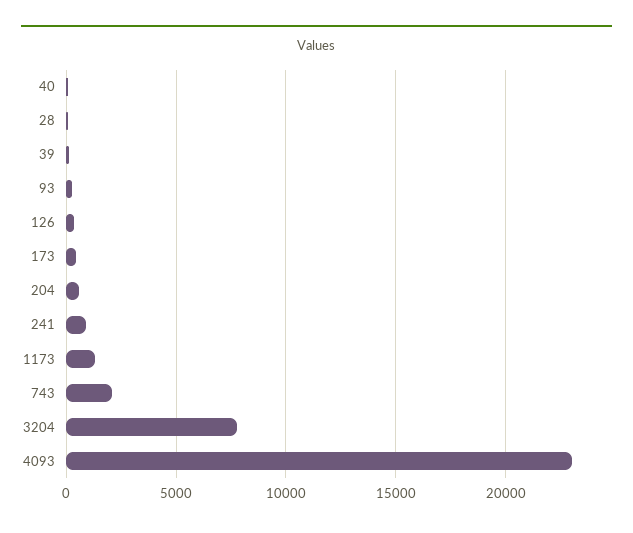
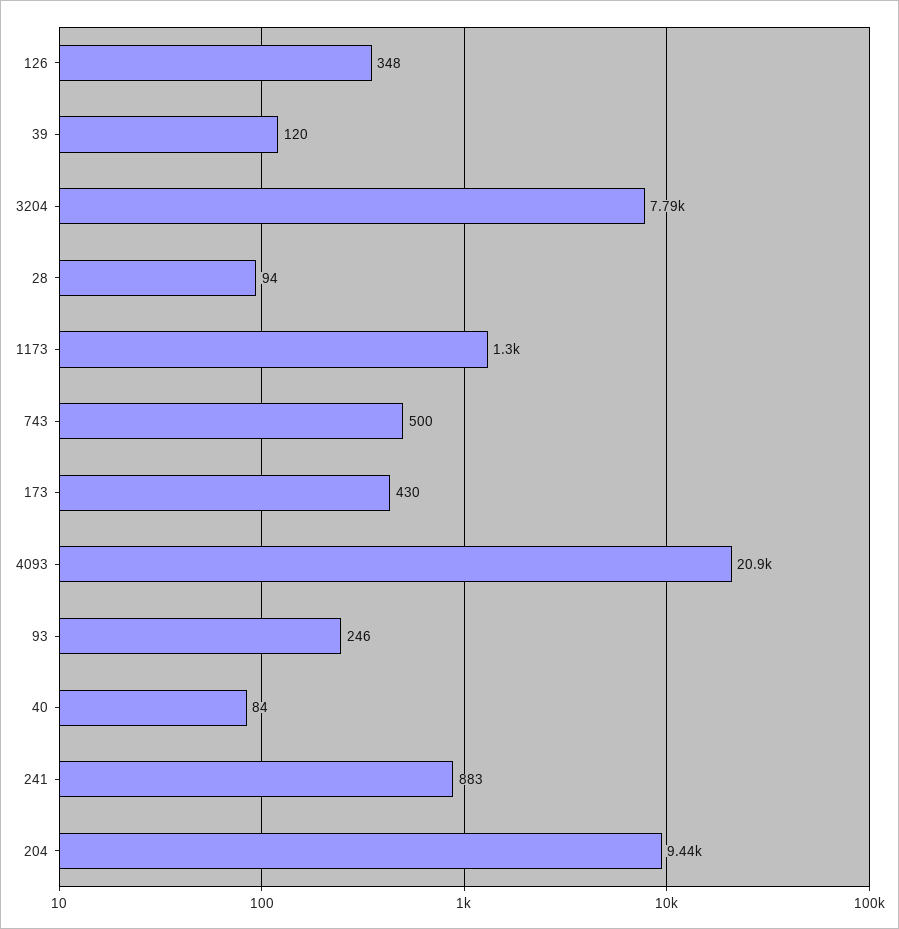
204: 500 -> 9440
743: 2000 -> 500
4093: 23000 -> 20900

